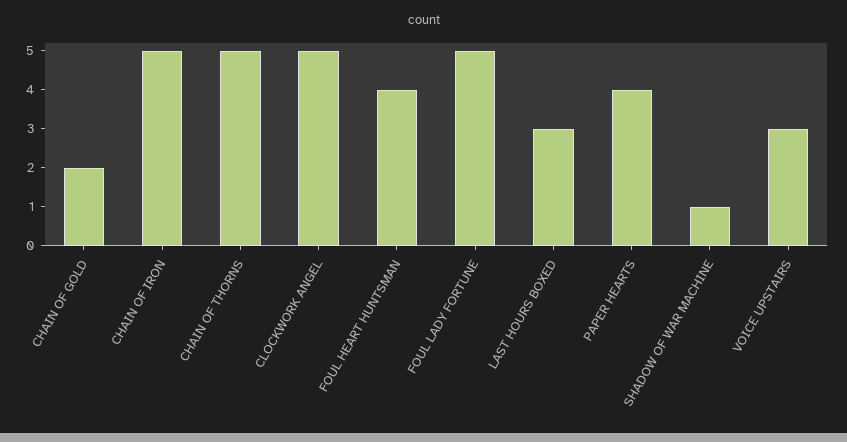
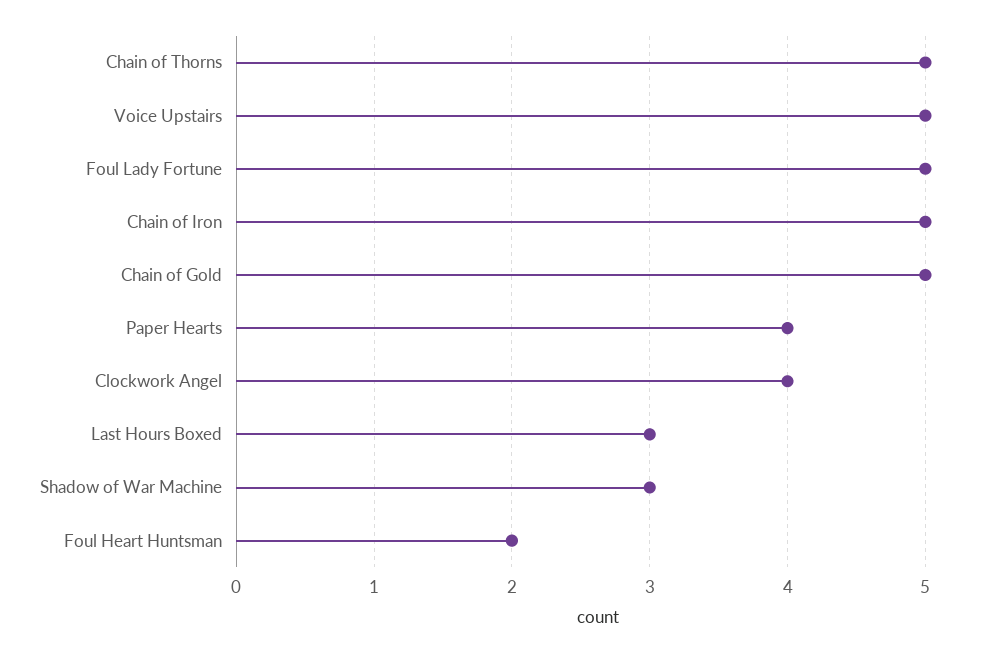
CHAIN OF GOLD: 2 -> 5
CLOCKWORK ANGEL: 5 -> 4
FOUL HEART HUNTSMAN: 4 -> 2
SHADOW OF WAR MACHINE: 1 -> 3
VOICE UPSTAIRS: 3 -> 5

